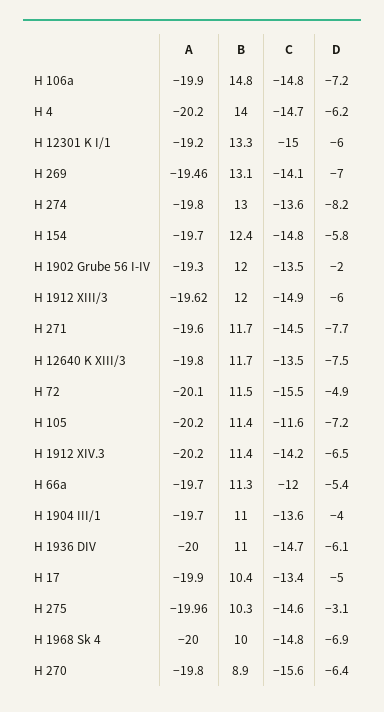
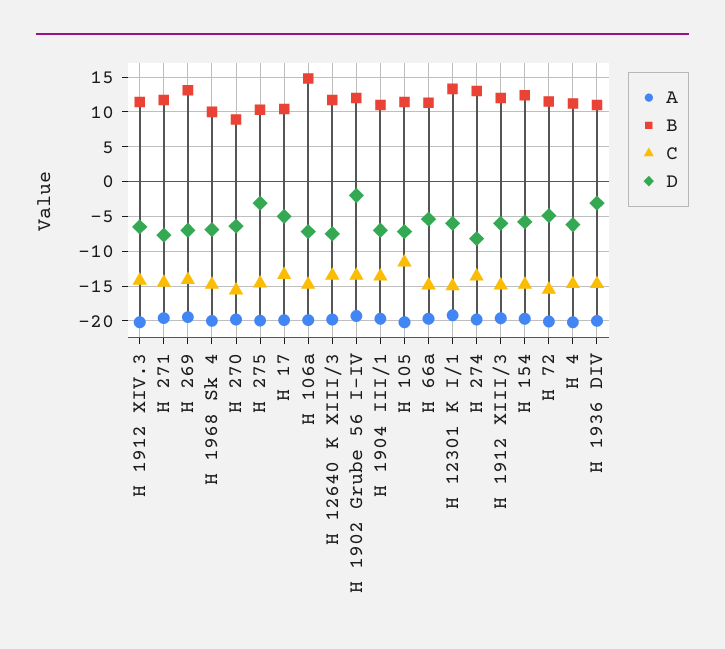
B, H 4: 14 -> 11
C, H 66a: -12 -> -15
D, H 1904 III/1: -4 -> -7
D, H 1936 DIV: -6.1 -> -3

